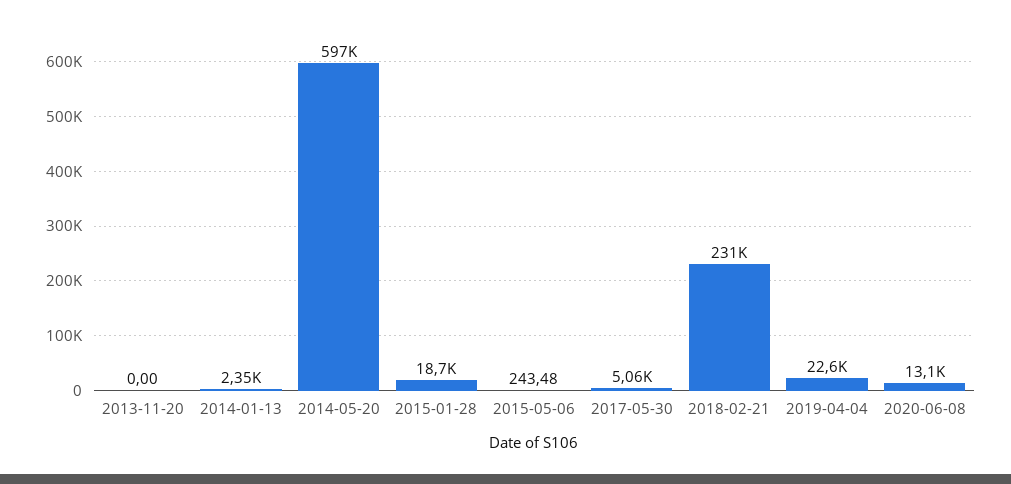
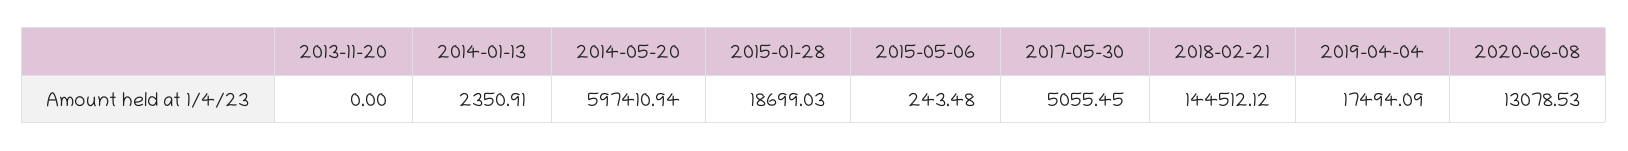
2018-02-21: 231000 -> 144512.12
2019-04-04: 22600 -> 17494.09

